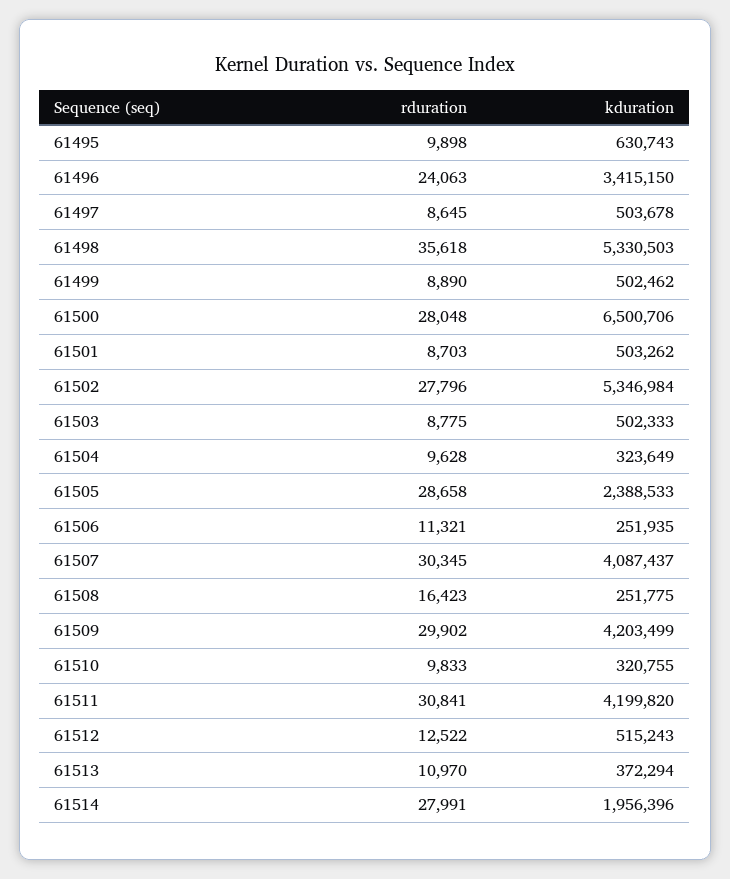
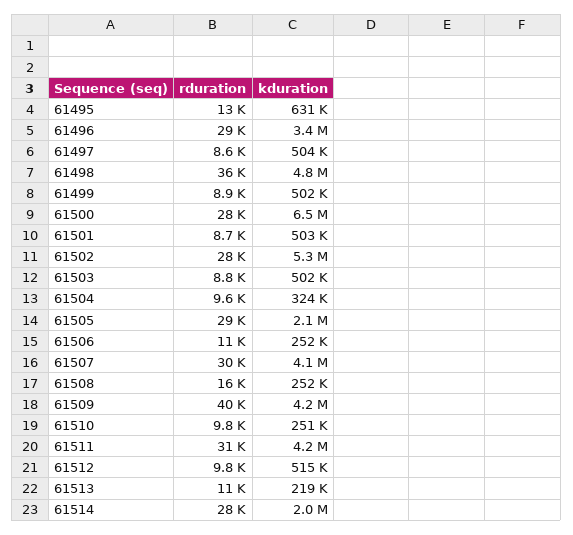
rduration, 61495: 9898 -> 13000
rduration, 61496: 24063 -> 29000
kduration, 61498: 5330503 -> 4800000
kduration, 61505: 2388533 -> 2100000
rduration, 61509: 29902 -> 40000
kduration, 61510: 320755 -> 251000
rduration, 61512: 12522 -> 9800
kduration, 61513: 372294 -> 219000

